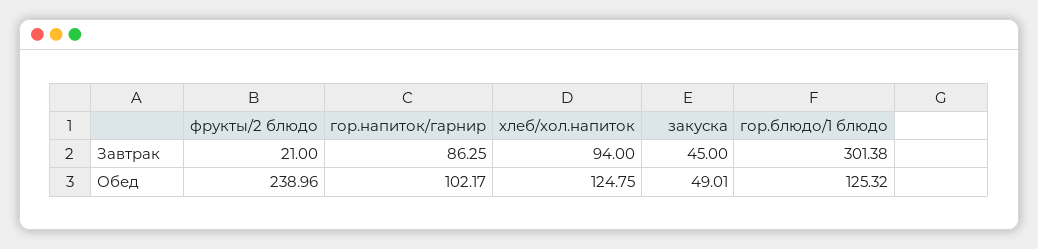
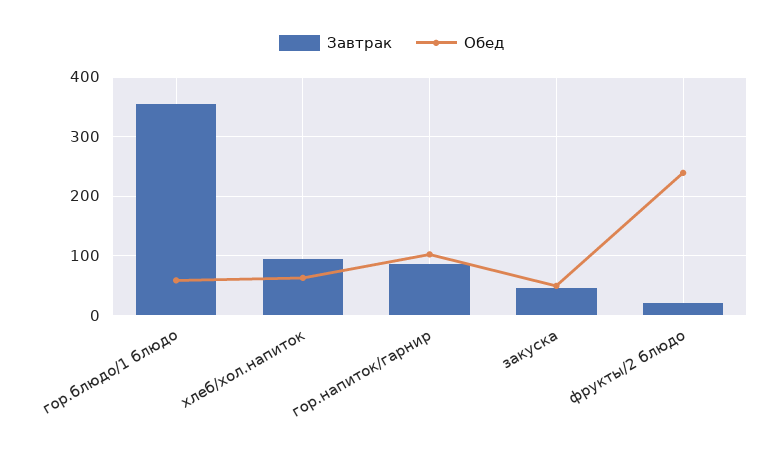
Завтрак, гор.блюдо/1 блюдо: 301.38 -> 360
Обед, хлеб/хол.напиток: 124.75 -> 60
Обед, гор.блюдо/1 блюдо: 125.32 -> 60

